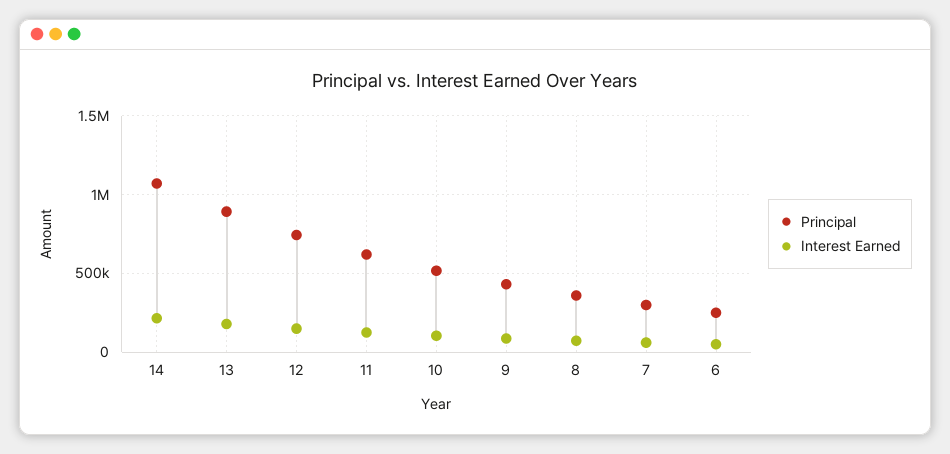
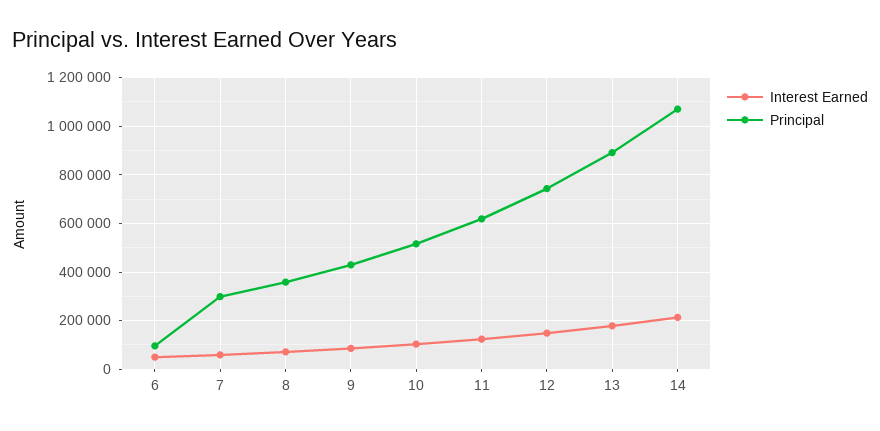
Principal, 6: 250000 -> 100000

